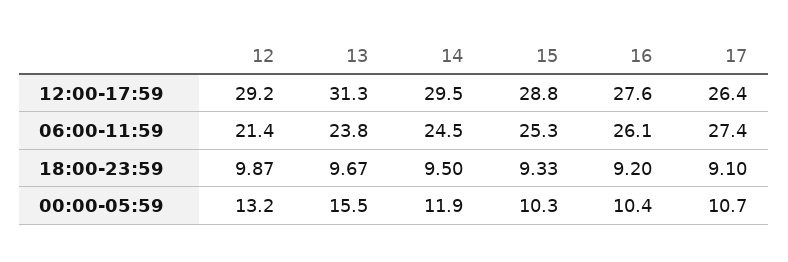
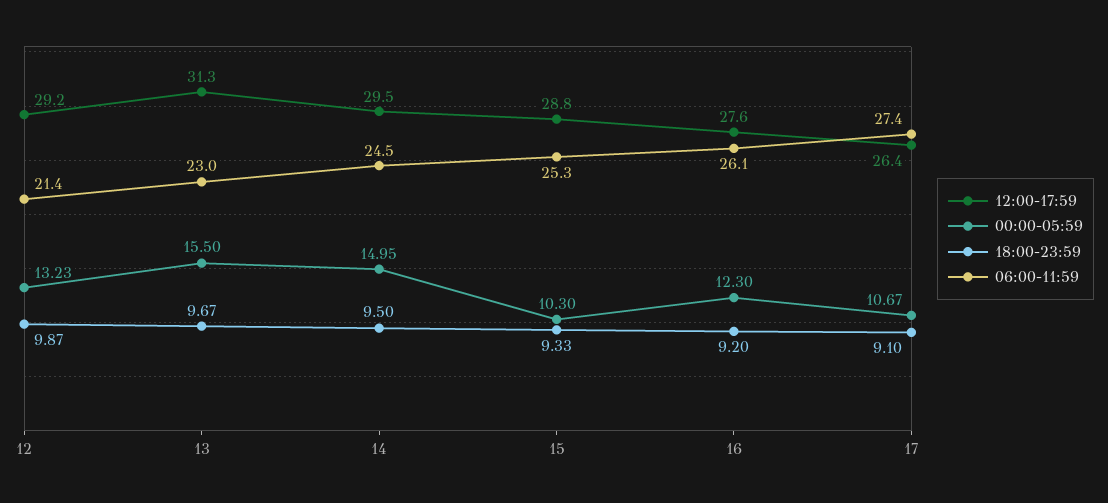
06:00-11:59, 13: 23.8 -> 23
00:00-05:59, 14: 11.9 -> 14.95
00:00-05:59, 16: 10.4 -> 12.3

